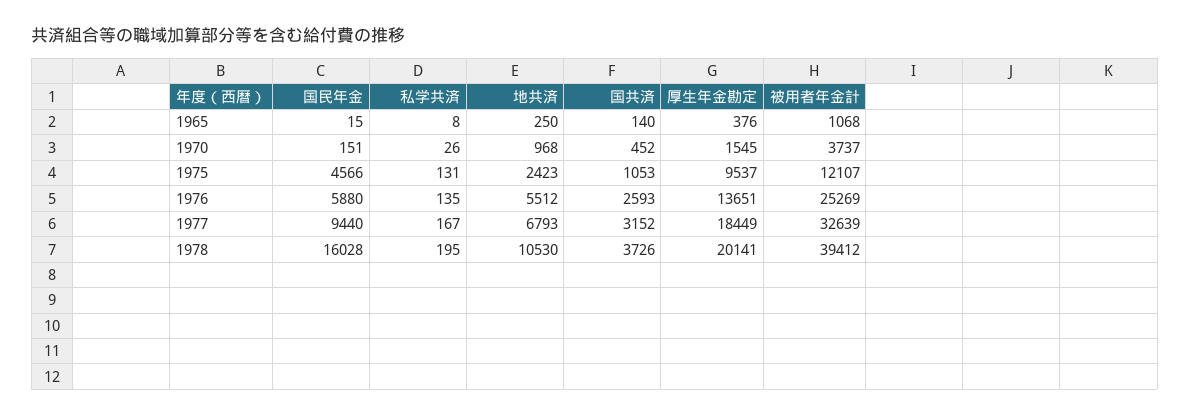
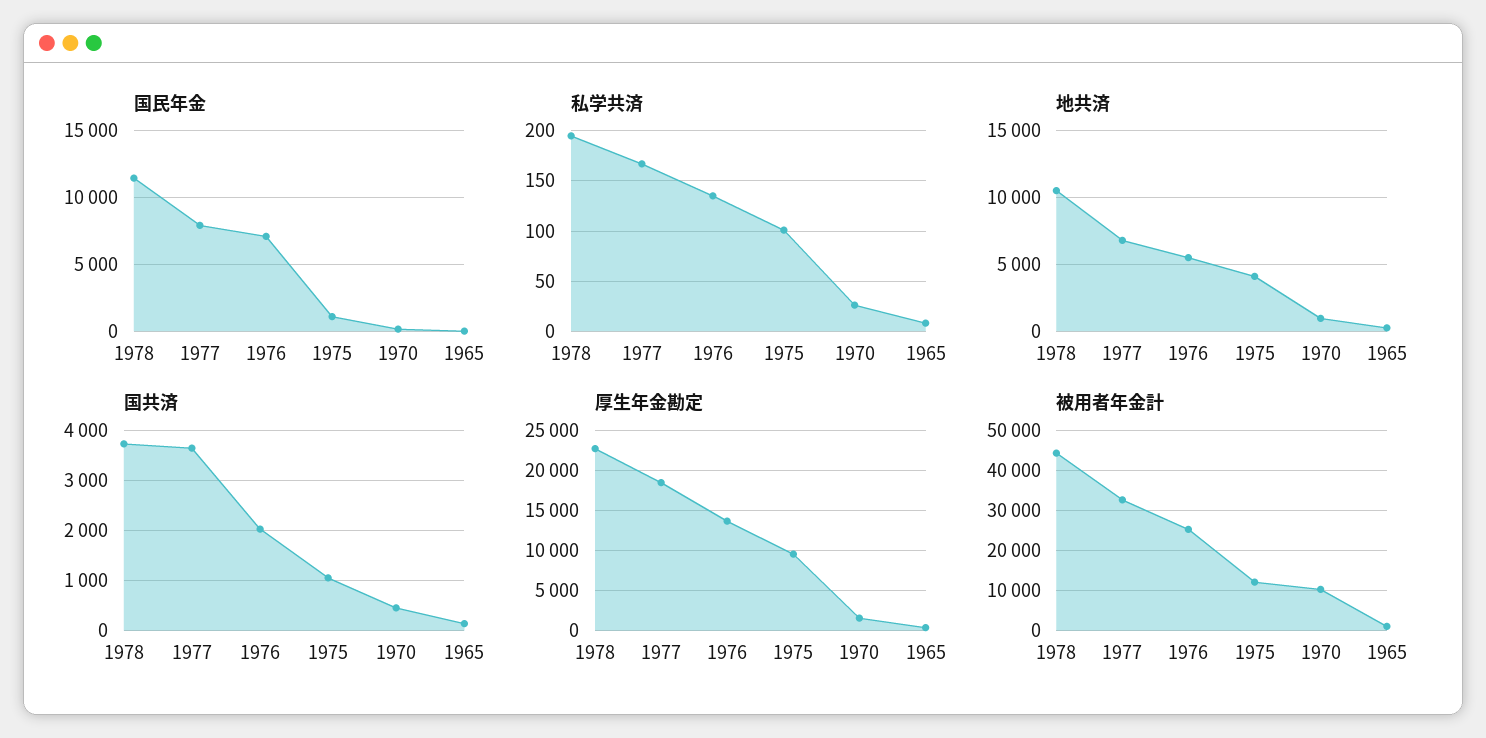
被用者年金計, 1970: 3737 -> 10000
国民年金, 1975: 4566 -> 1000
私学共済, 1975: 131 -> 100
地共済, 1975: 2423 -> 4000
国民年金, 1976: 5880 -> 7000
国共済, 1976: 2593 -> 2000
国民年金, 1977: 9440 -> 8000
国共済, 1977: 3152 -> 3600
国民年金, 1978: 16028 -> 11500
厚生年金勘定, 1978: 20141 -> 23000
被用者年金計, 1978: 39412 -> 44000

